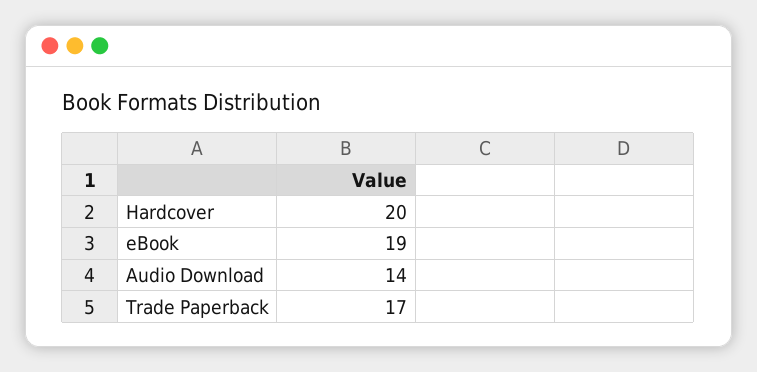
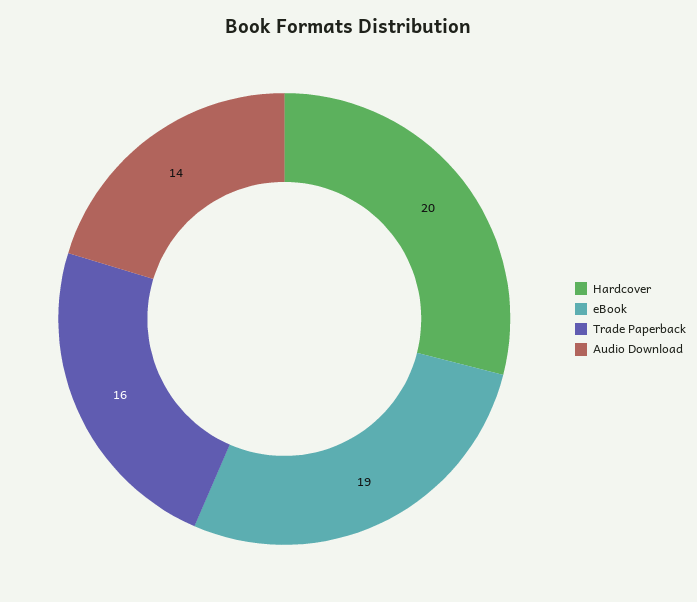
Trade Paperback: 17 -> 16

